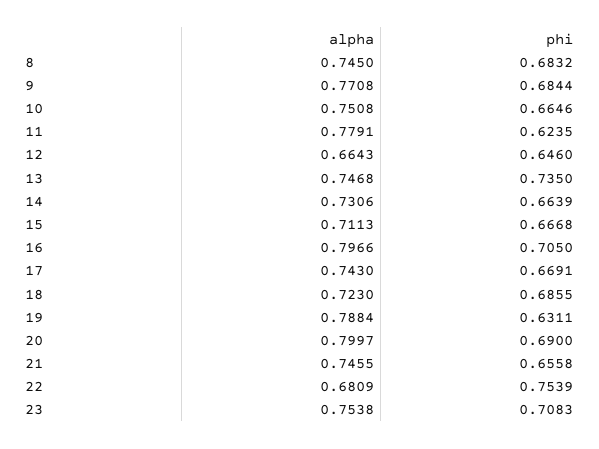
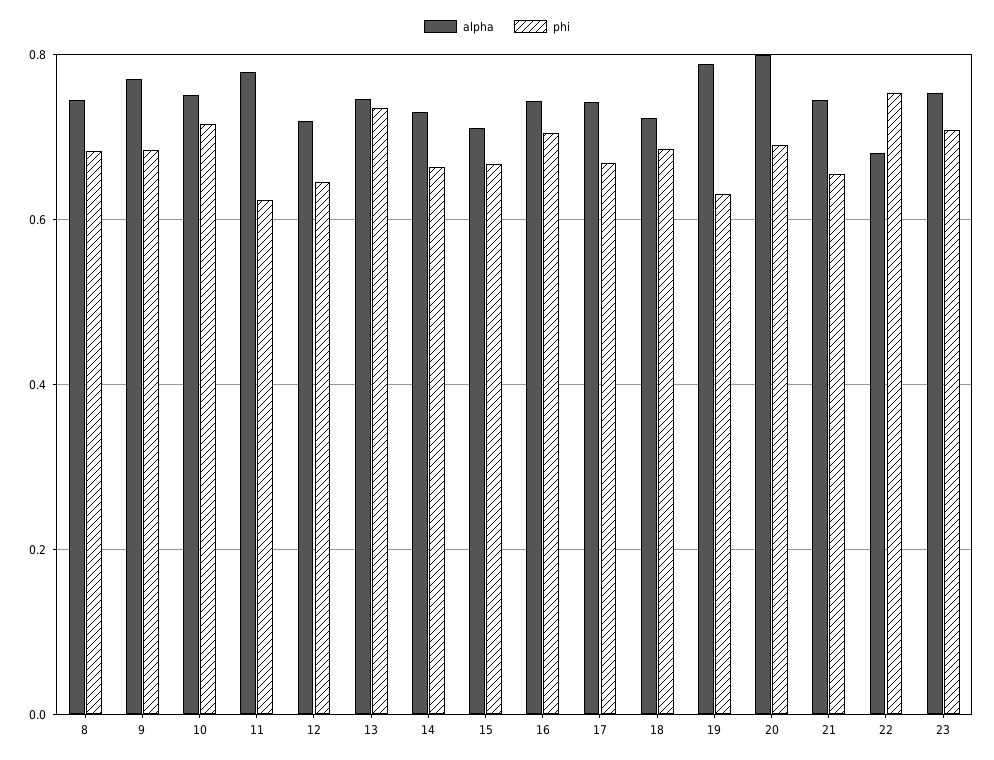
phi, 10: 0.6646 -> 0.72
alpha, 12: 0.6643 -> 0.72
alpha, 16: 0.7966 -> 0.74

